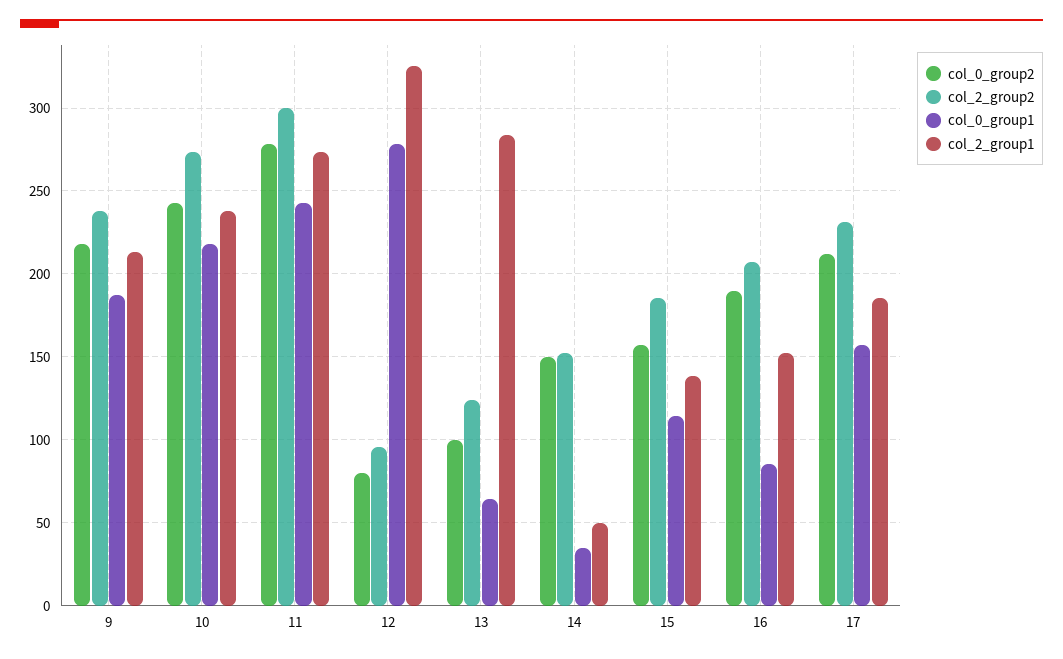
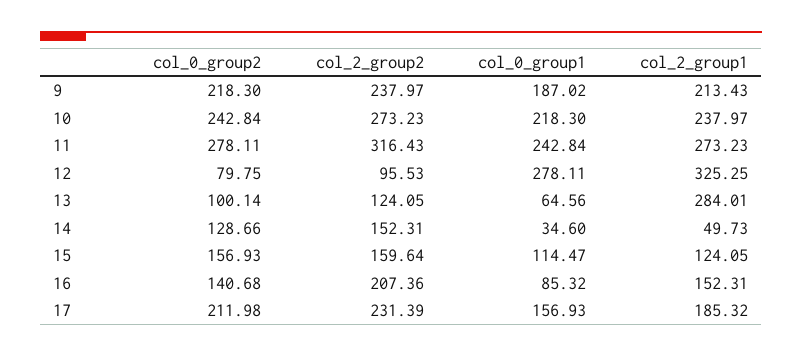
col_2_group2, 11: 300 -> 316.43
col_0_group2, 14: 150 -> 128.66
col_2_group2, 15: 185 -> 159.64
col_2_group1, 15: 140 -> 124.05
col_0_group2, 16: 190 -> 140.68

